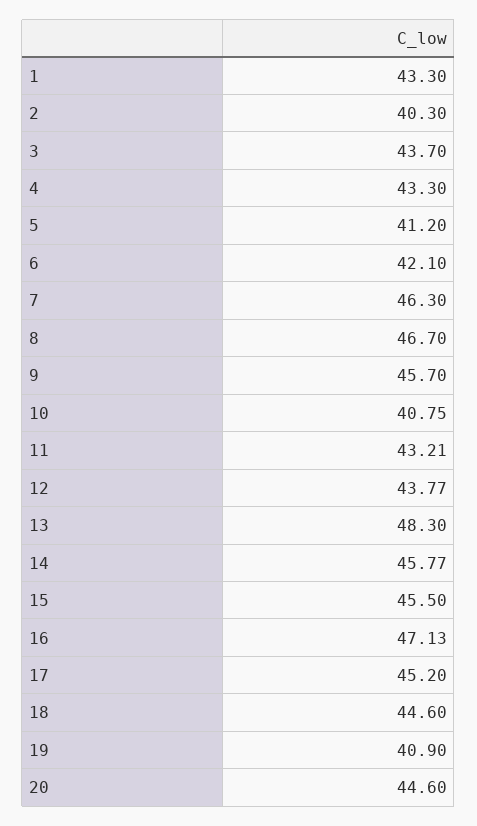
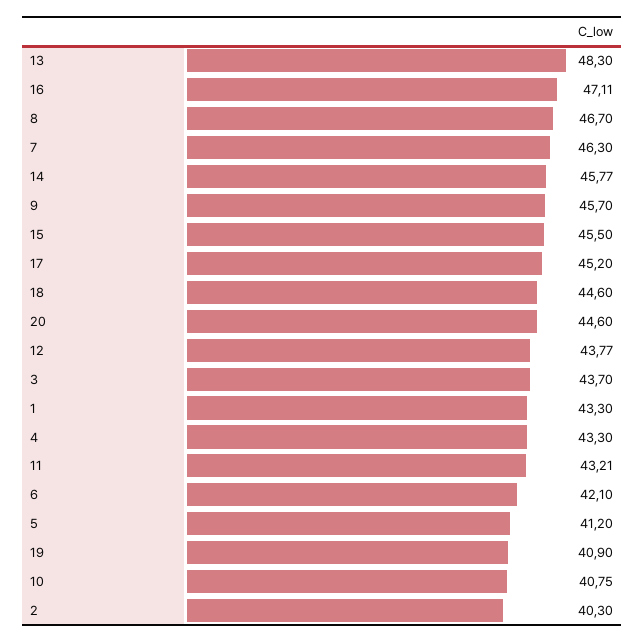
16: 47.13 -> 47.11

